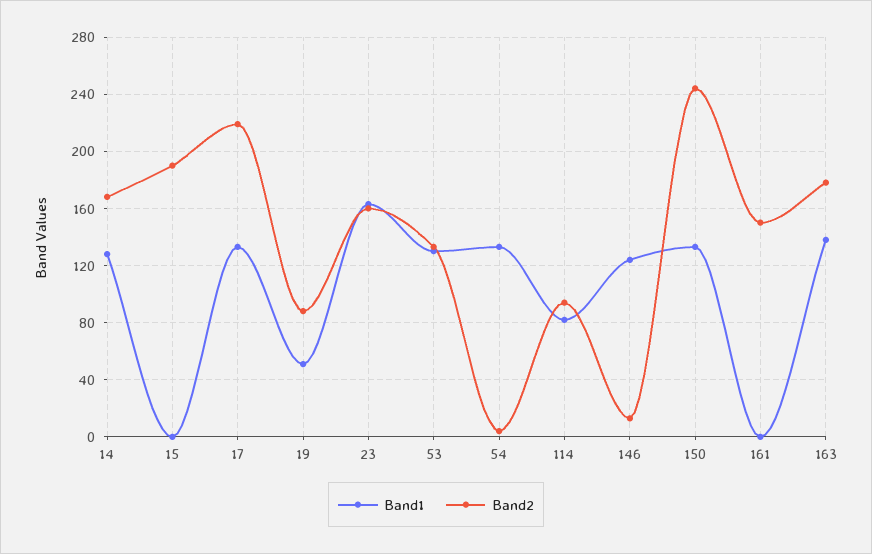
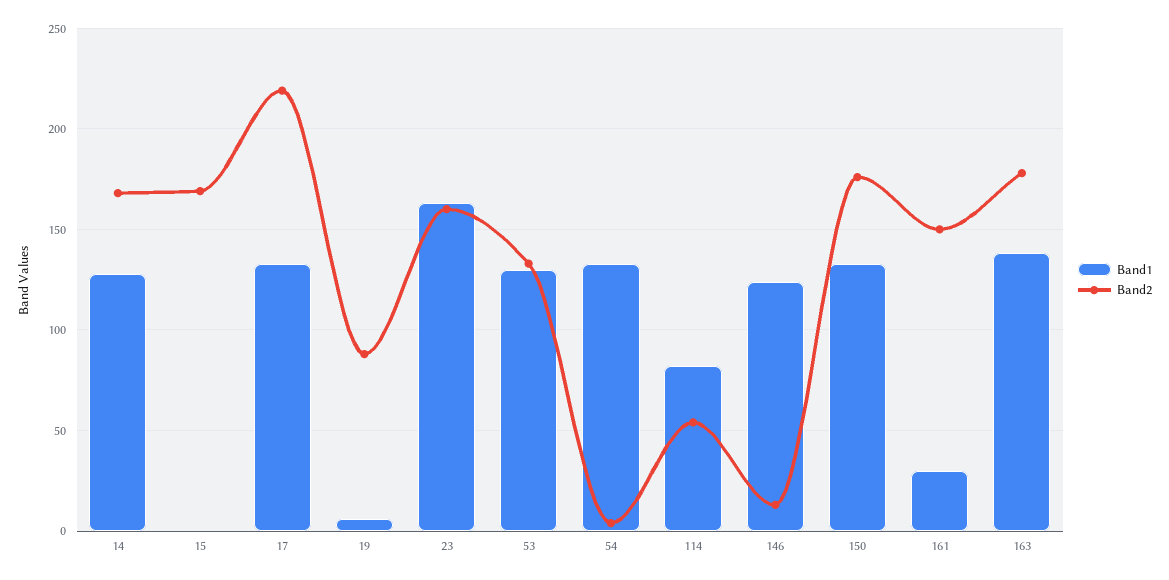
Band2, 15: 190 -> 170
Band1, 19: 50 -> 5
Band2, 114: 95 -> 55
Band2, 150: 245 -> 175
Band1, 161: 0 -> 30

